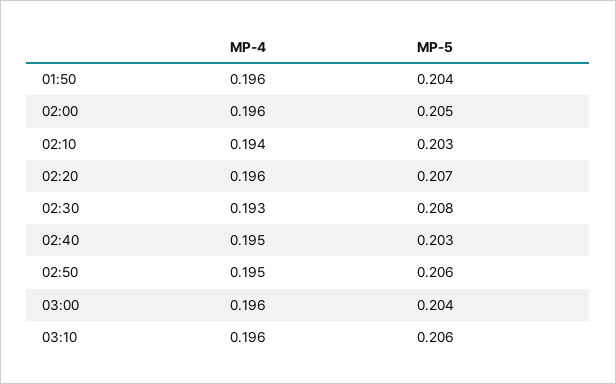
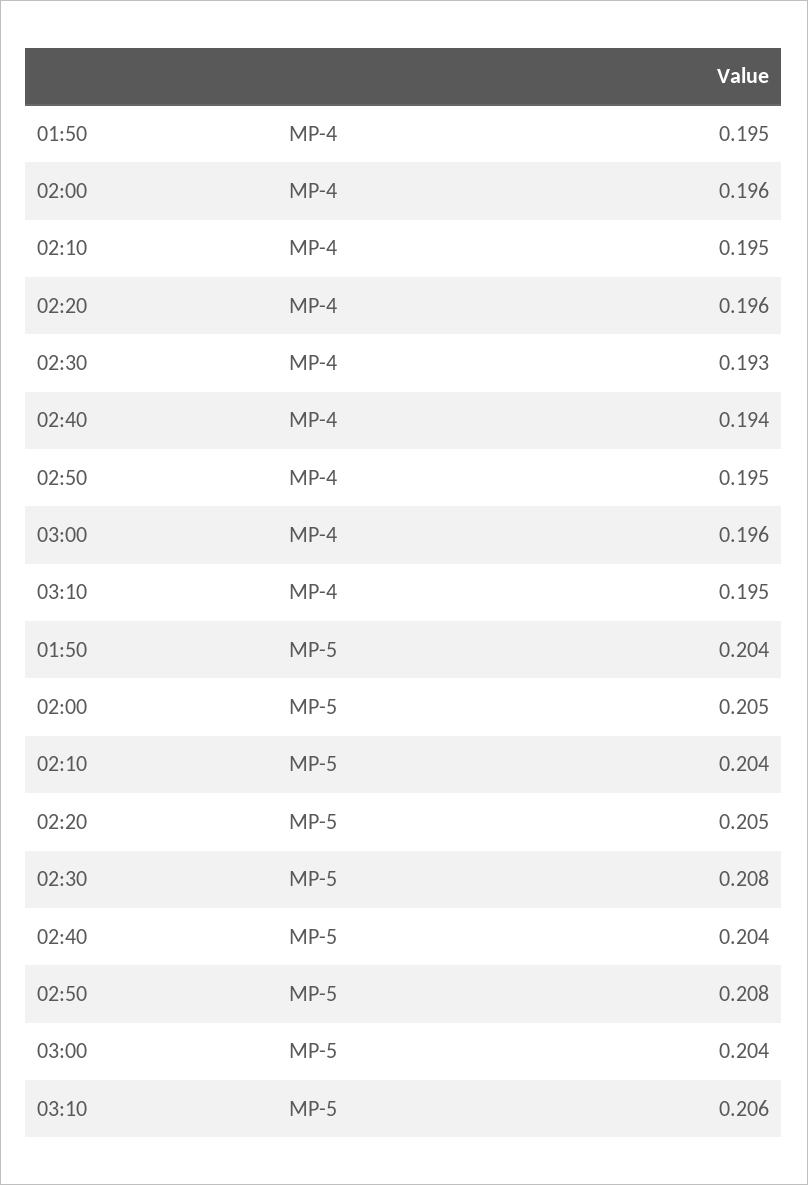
MP-4, 01:50: 0.196 -> 0.195
MP-4, 02:10: 0.194 -> 0.195
MP-5, 02:10: 0.203 -> 0.204
MP-5, 02:20: 0.207 -> 0.205
MP-4, 02:40: 0.195 -> 0.194
MP-5, 02:40: 0.203 -> 0.204
MP-5, 02:50: 0.206 -> 0.208
MP-4, 03:10: 0.196 -> 0.195

